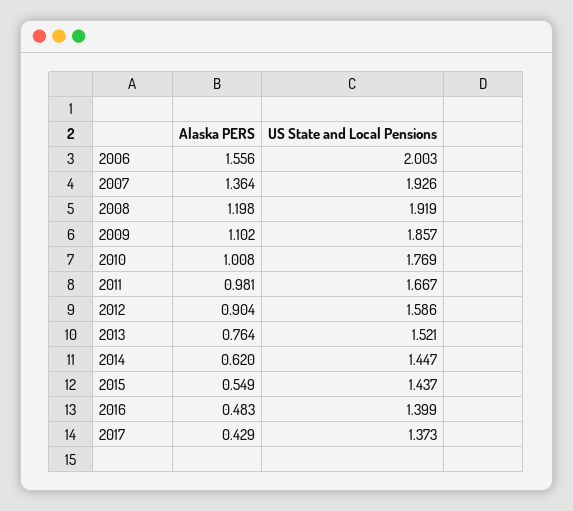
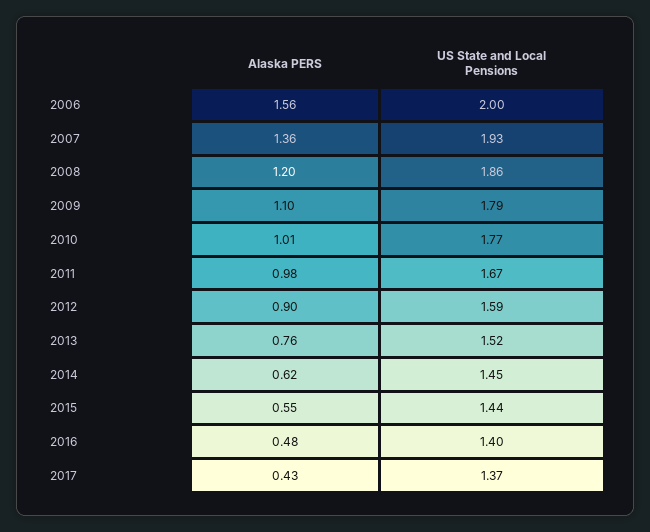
US State and Local Pensions, 2008: 1.919 -> 1.86
US State and Local Pensions, 2009: 1.857 -> 1.79

